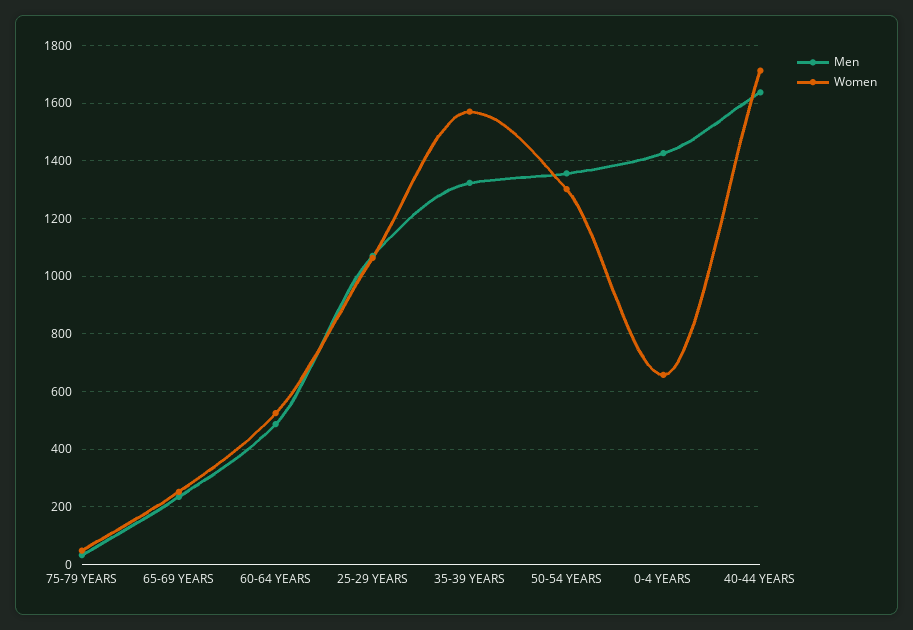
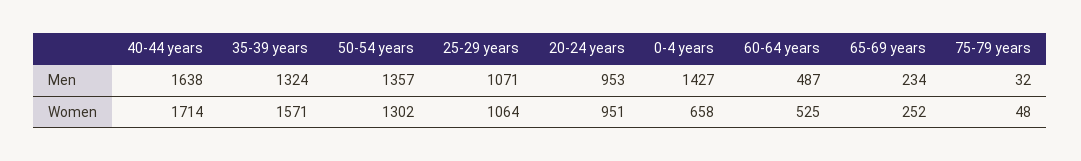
Men, 20-24 years: none -> 953
Women, 20-24 years: none -> 951

